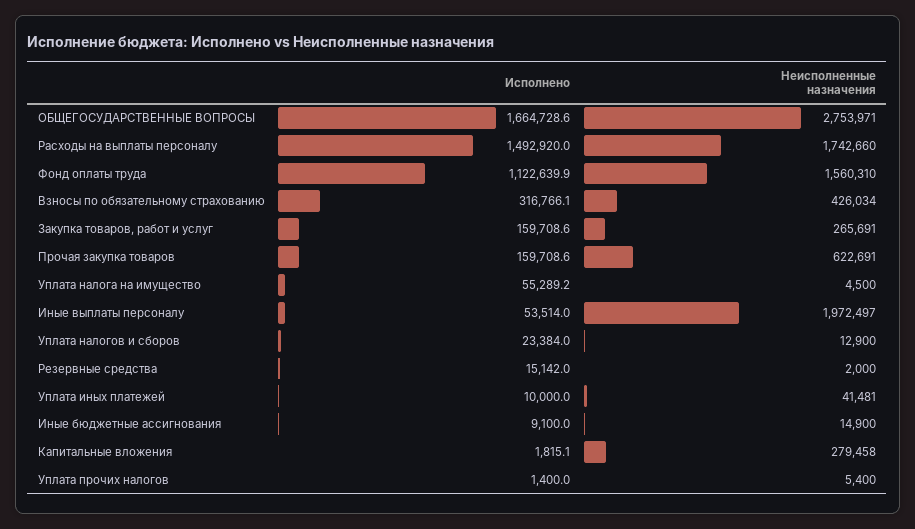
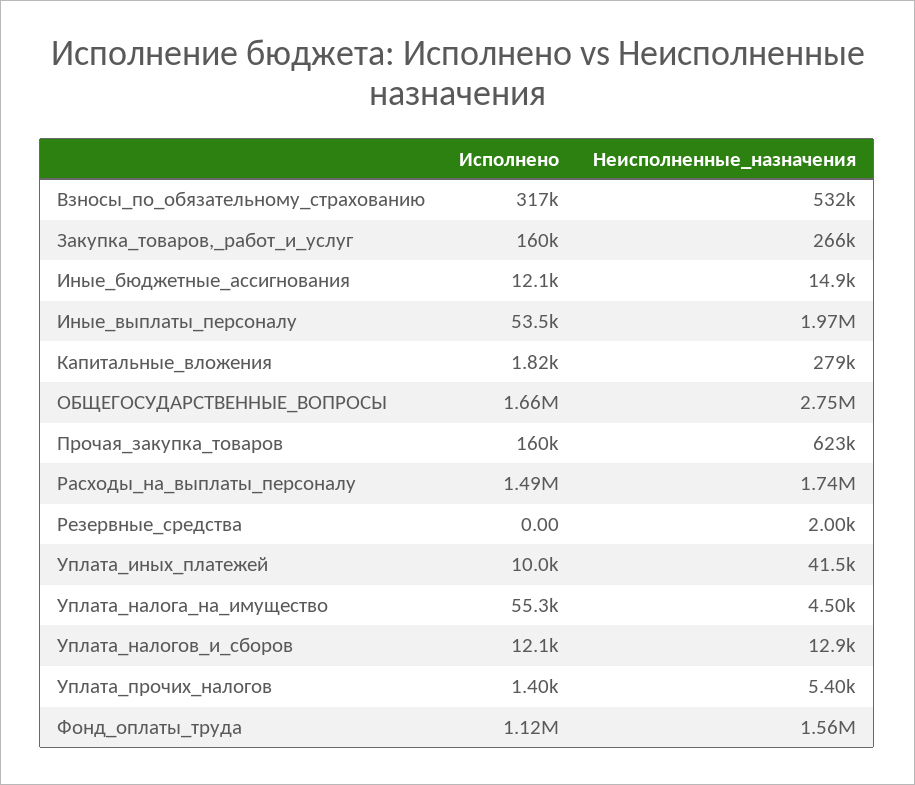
Неисполненные назначения, Взносы по обязательному страхованию: 426034 -> 532000
Исполнено, Уплата налогов и сборов: 23384 -> 12100
Исполнено, Резервные средства: 15142 -> 0
Исполнено, Иные бюджетные ассигнования: 9100 -> 12100

